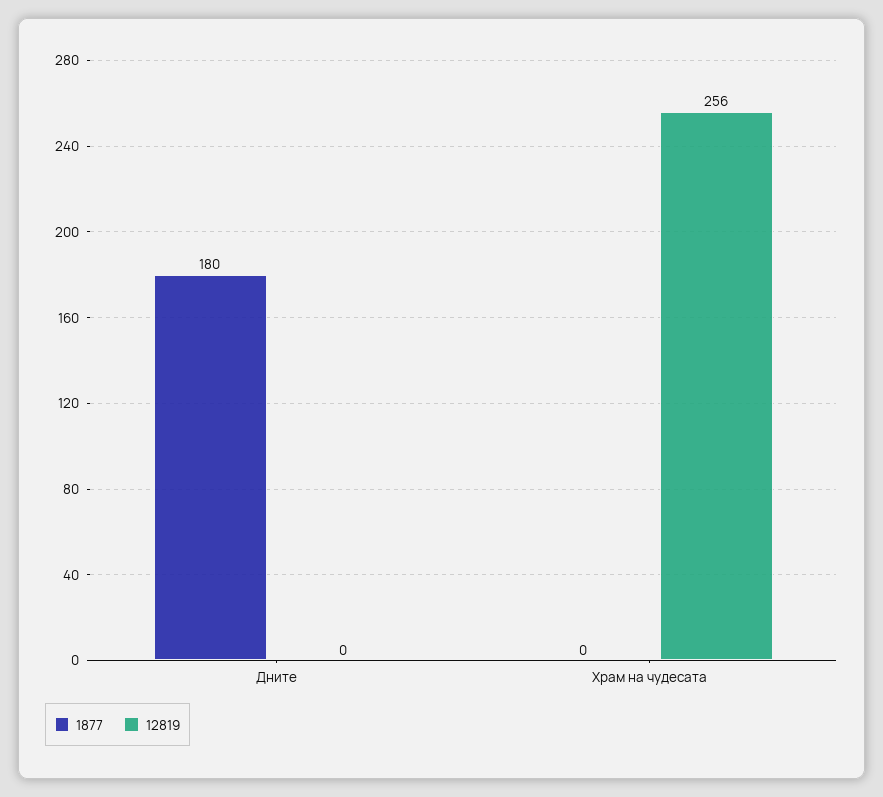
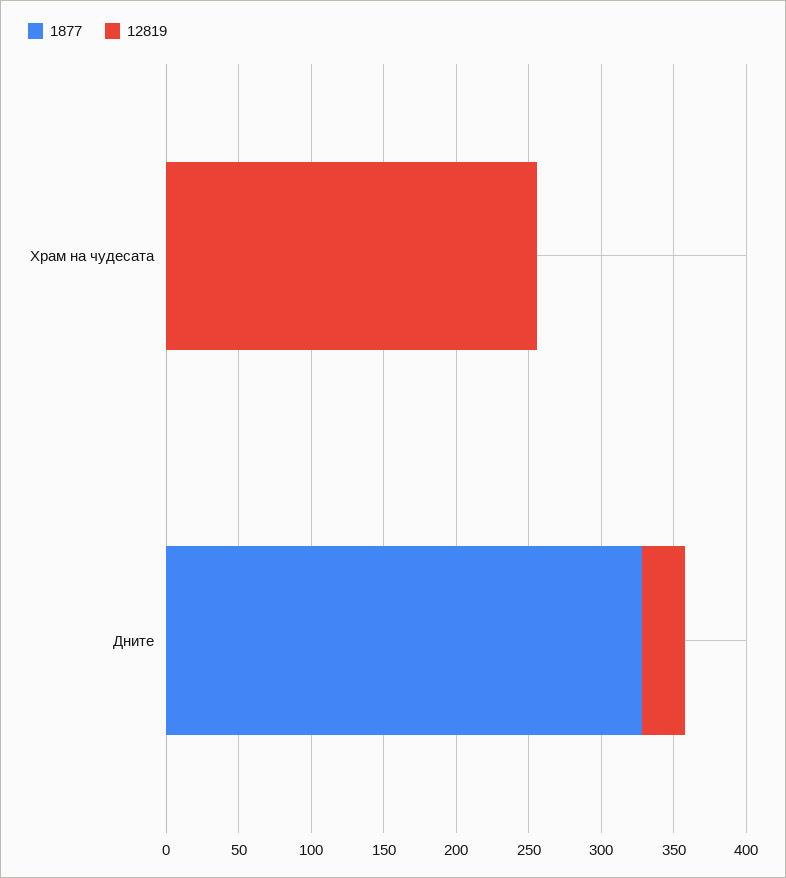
1877, Дните: 180 -> 330
12819, Дните: 0 -> 30

